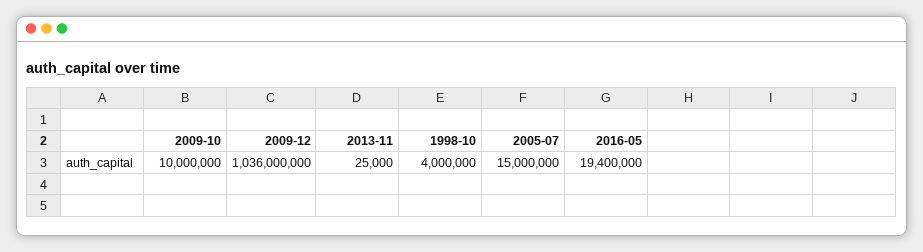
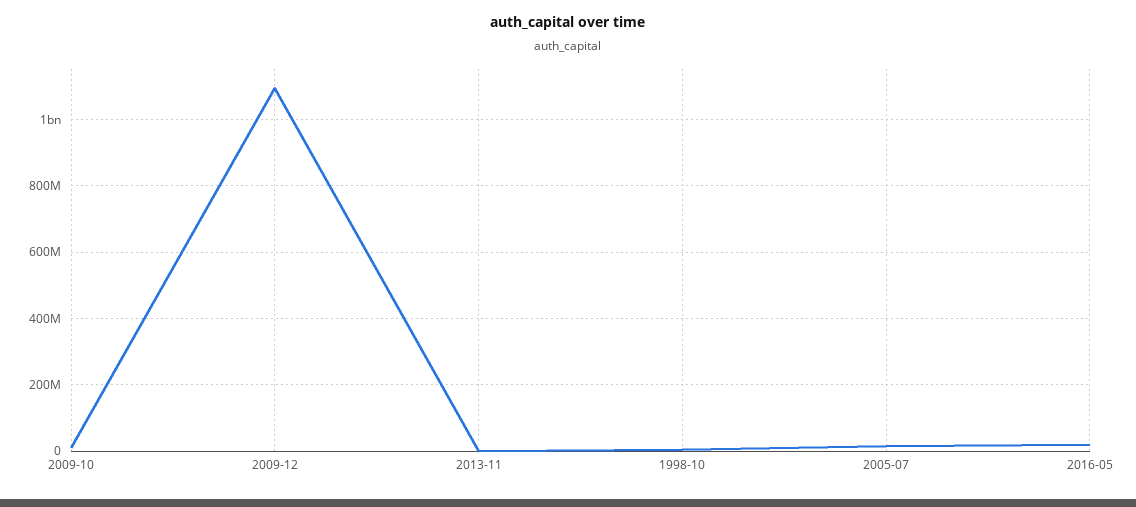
2009-12: 1036000000 -> 1100000000

